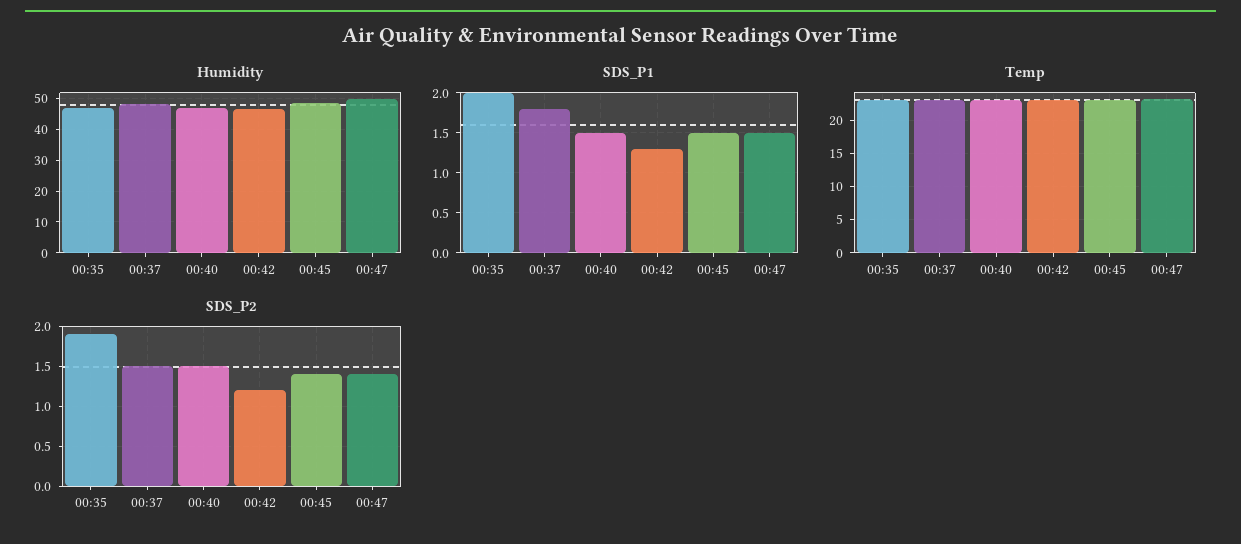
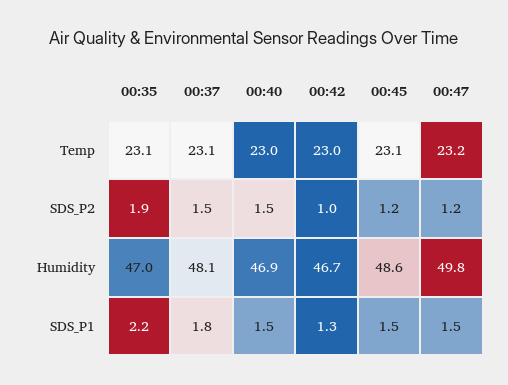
SDS_P1, 00:35: 2 -> 2.2
SDS_P2, 00:42: 1.2 -> 1
SDS_P2, 00:45: 1.4 -> 1.2
SDS_P2, 00:47: 1.4 -> 1.2

